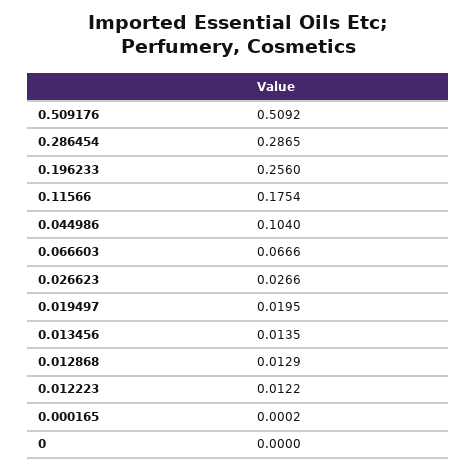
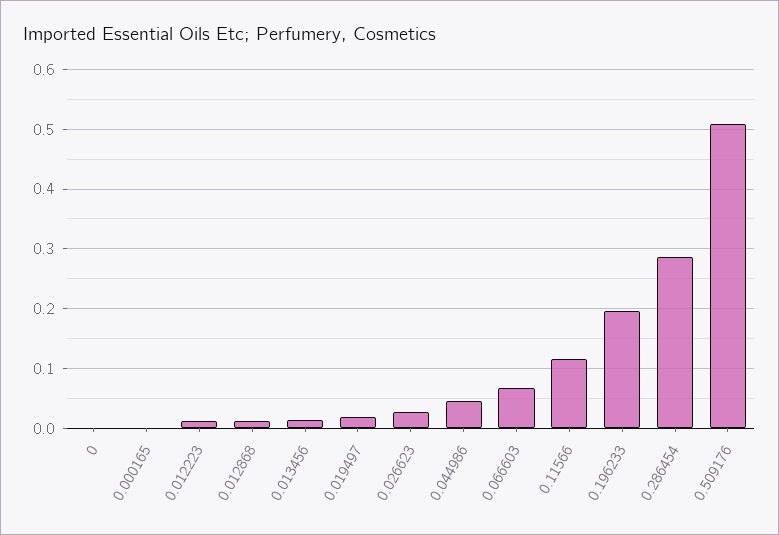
0.196233: 0.256 -> 0.2
0.11566: 0.1754 -> 0.12
0.044986: 0.104 -> 0.04

